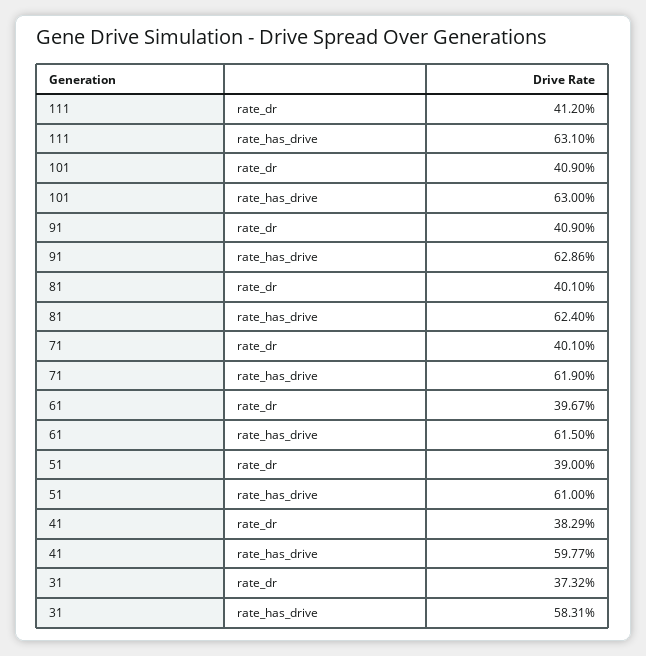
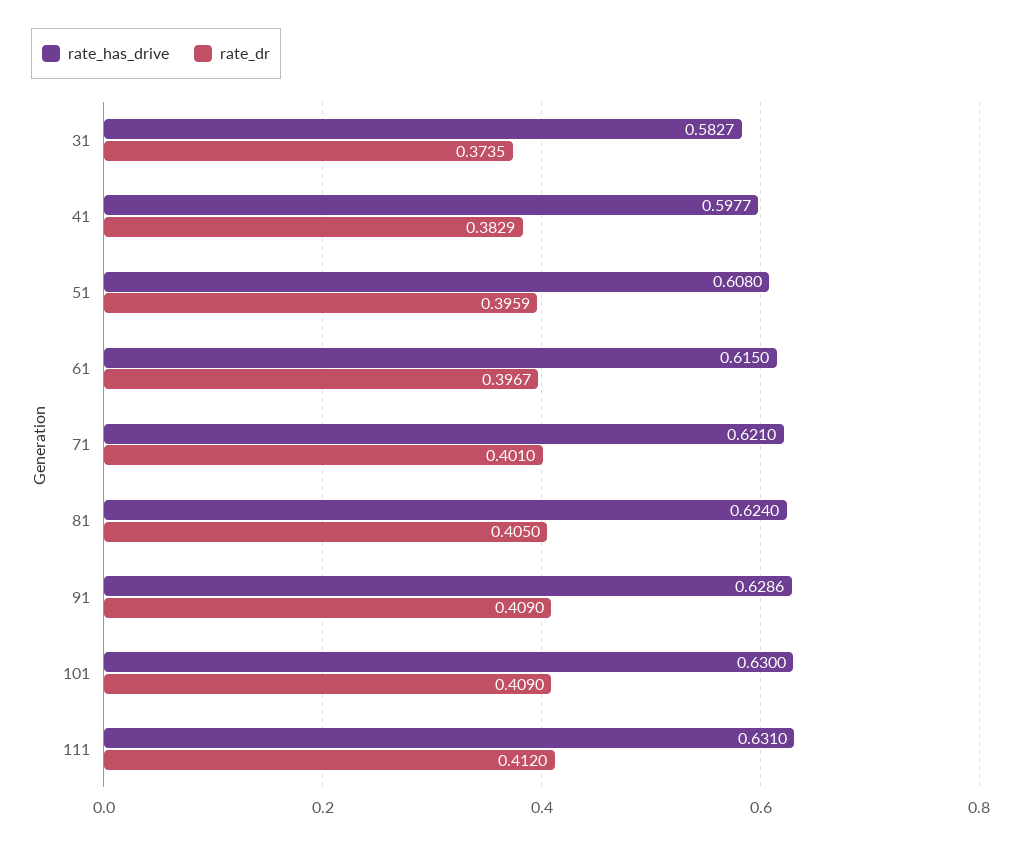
rate_dr, 81: 0.401 -> 0.405
rate_has_drive, 71: 0.619 -> 0.621
rate_dr, 51: 0.39 -> 0.3959
rate_has_drive, 51: 0.61 -> 0.608
rate_dr, 31: 0.3732 -> 0.3735
rate_has_drive, 31: 0.5831 -> 0.5827

